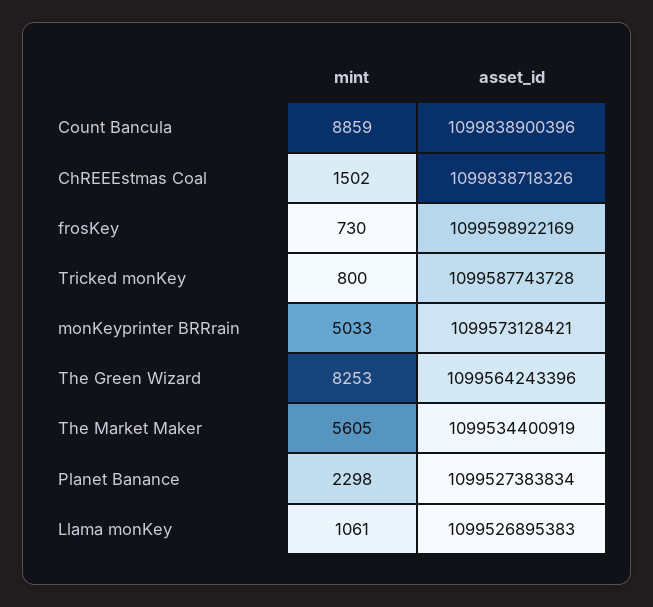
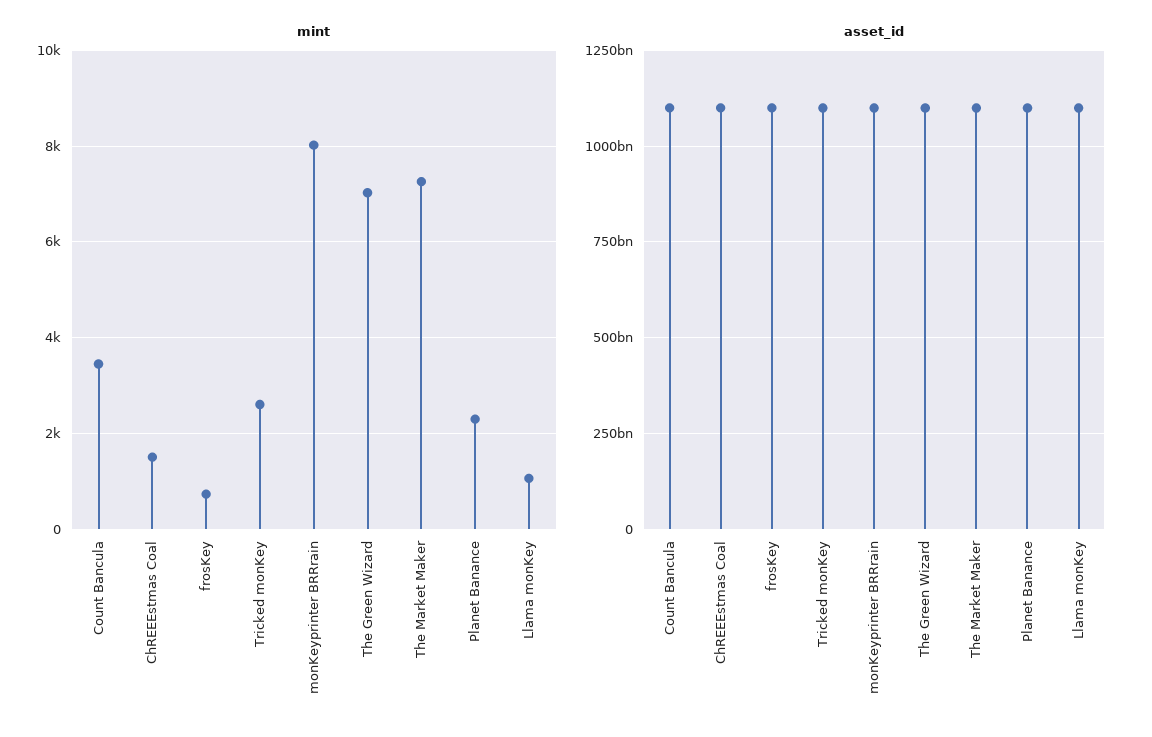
mint, Count Bancula: 8859 -> 3400
mint, Tricked monKey: 800 -> 2600
mint, monKeyprinter BRRrain: 5033 -> 8000
mint, The Green Wizard: 8253 -> 7000
mint, The Market Maker: 5605 -> 7200

